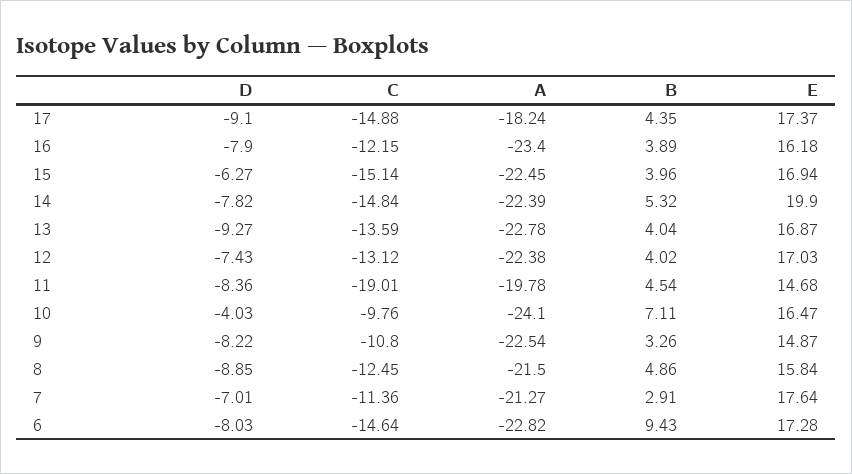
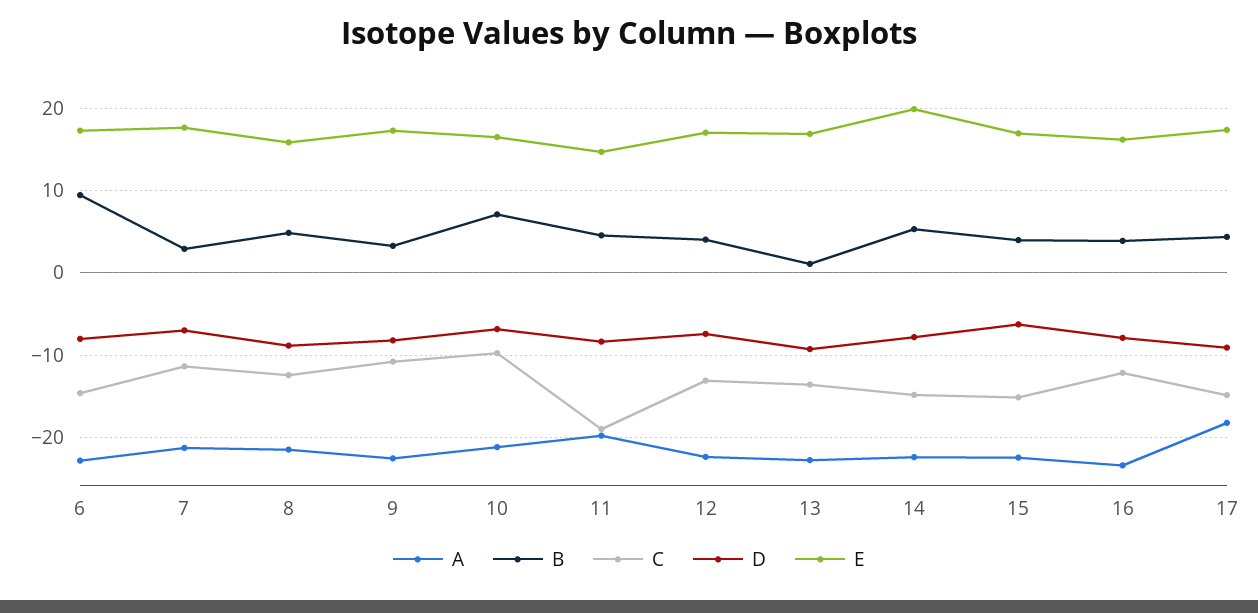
B, 13: 4.04 -> 1
D, 10: -4.03 -> -7
A, 10: -24.1 -> -21
E, 9: 14.87 -> 17

